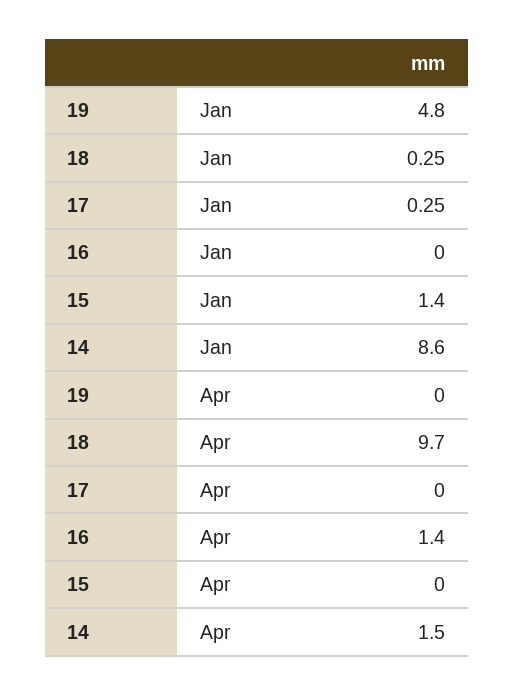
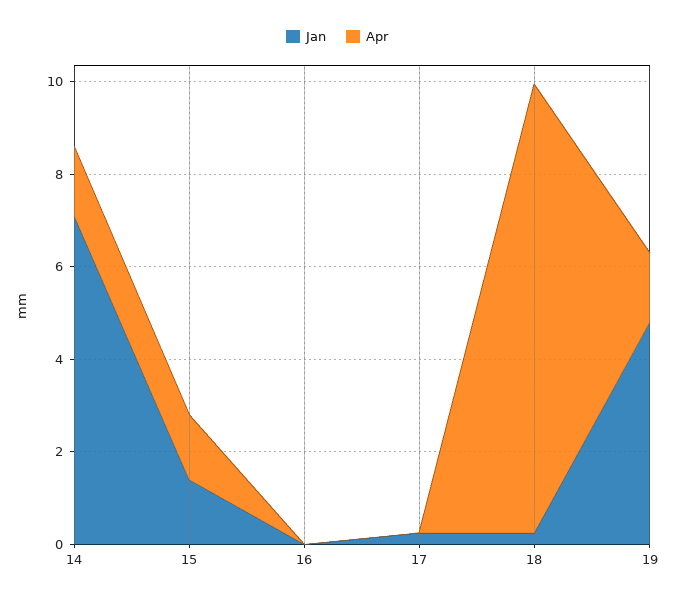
Jan, 14: 8.6 -> 7
Apr, 19: 0 -> 1.5
Apr, 16: 1.4 -> 0
Apr, 15: 0 -> 1.5

